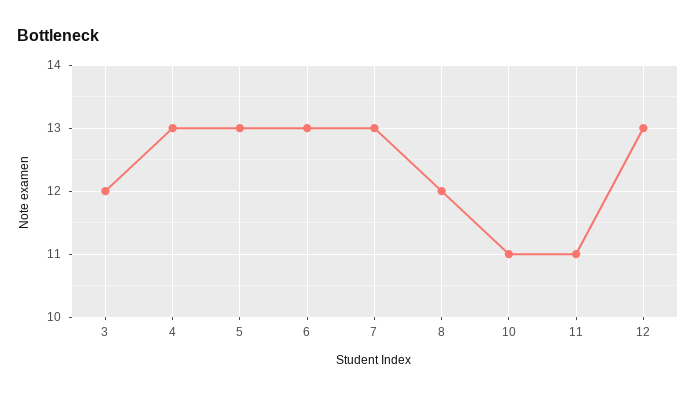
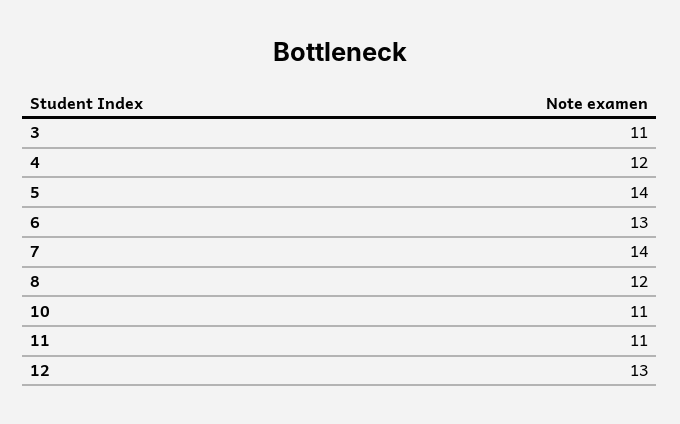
3: 12 -> 11
4: 13 -> 12
5: 13 -> 14
7: 13 -> 14

